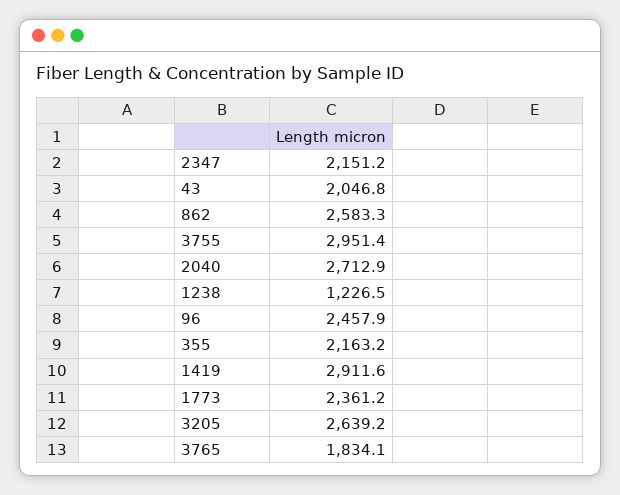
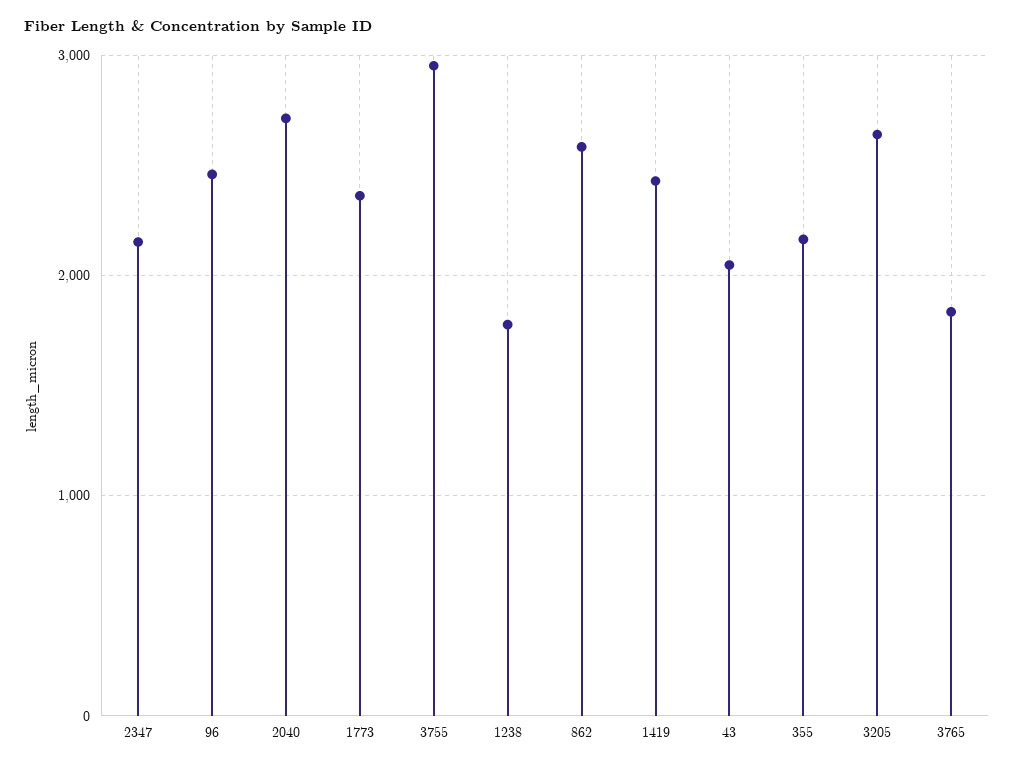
1238: 1226.5 -> 1800
1419: 2911.6 -> 2400

